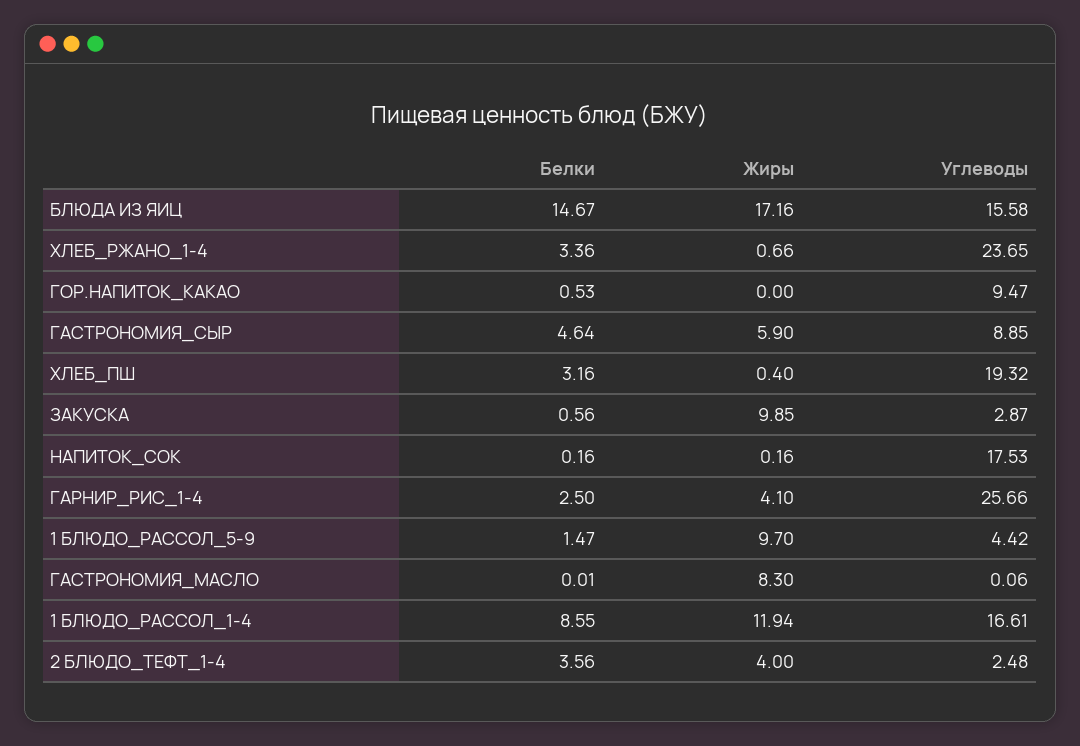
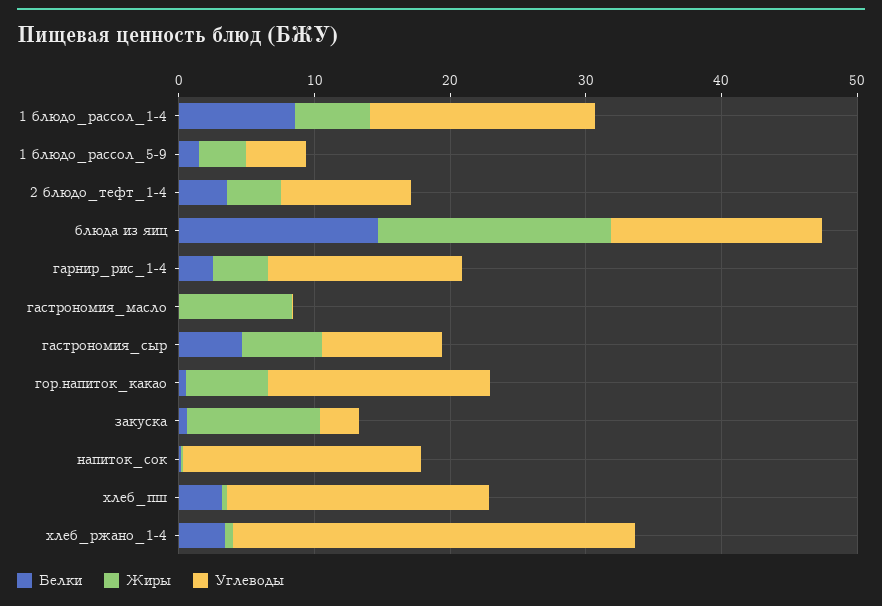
Углеводы, ХЛЕБ_РЖАНО_1-4: 23.65 -> 30
Жиры, ГОР.НАПИТОК_КАКАО: 0 -> 6
Углеводы, ГОР.НАПИТОК_КАКАО: 9.47 -> 16
Углеводы, ГАРНИР_РИС_1-4: 25.66 -> 14
Жиры, 1 БЛЮДО_РАССОЛ_5-9: 9.7 -> 4
Жиры, 1 БЛЮДО_РАССОЛ_1-4: 11.94 -> 6
Углеводы, 2 БЛЮДО_ТЕФТ_1-4: 2.48 -> 10

